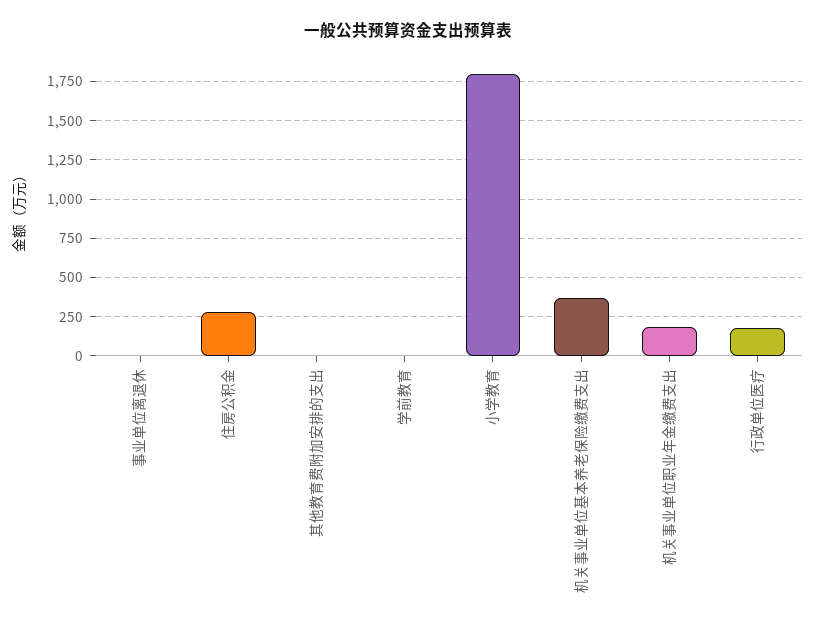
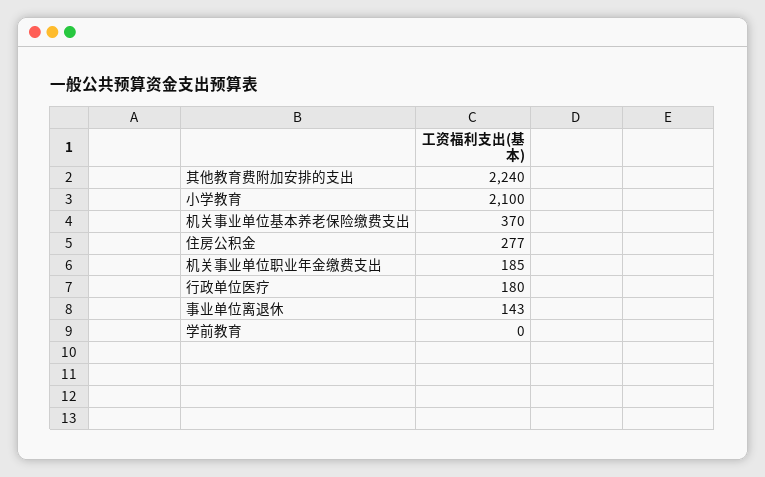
事业单位离退休: 0 -> 143
其他教育费附加安排的支出: 0 -> 2240
小学教育: 1800 -> 2100

